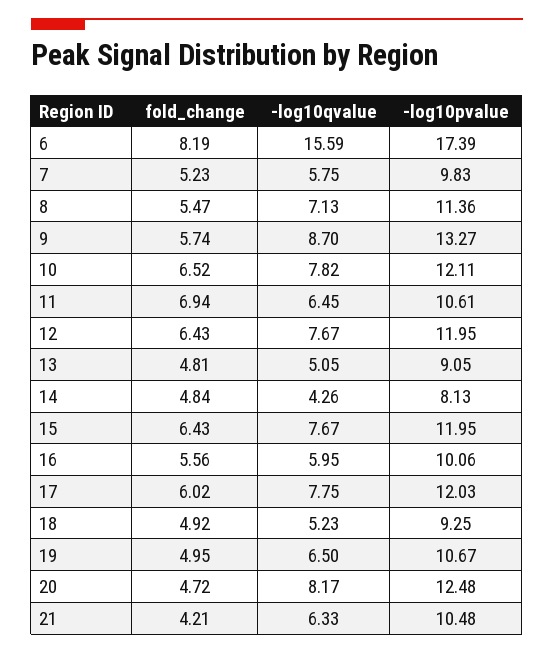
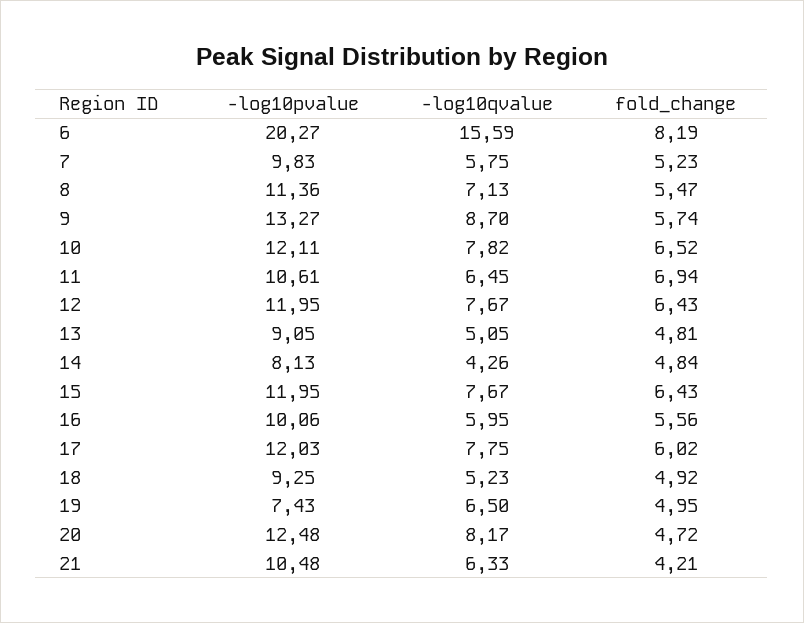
-log10pvalue, 6: 17.39 -> 20.27
-log10pvalue, 19: 10.67 -> 7.43

